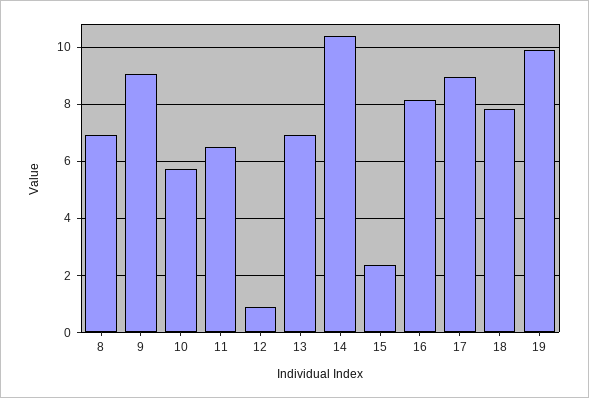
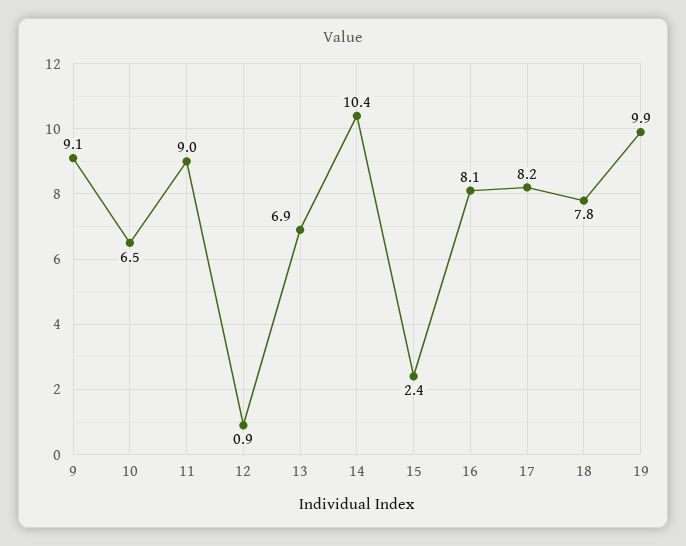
8: 7 -> none
10: 5.75 -> 6.5
11: 6.5 -> 9
17: 9 -> 8.2

